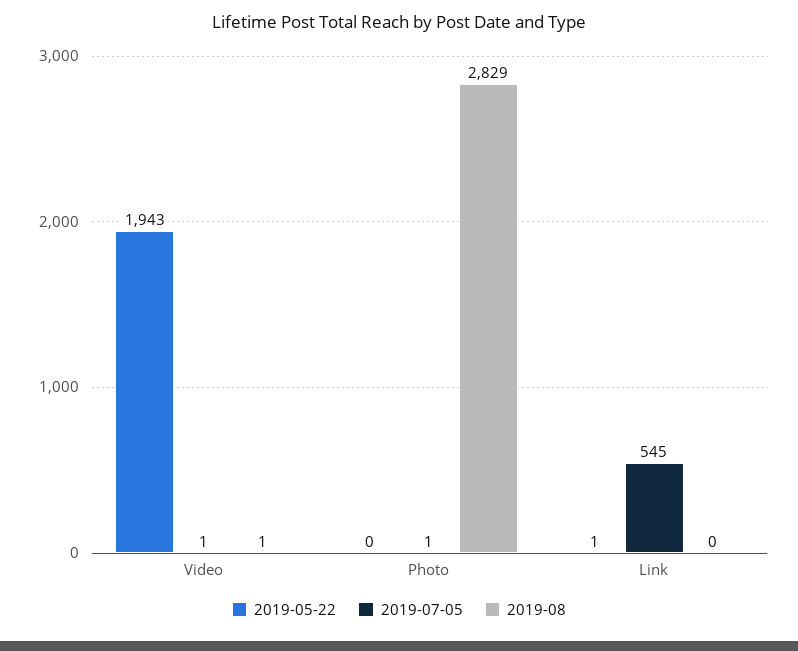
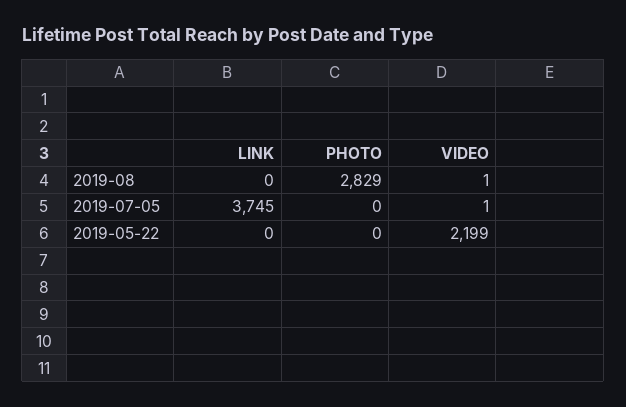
2019-05-22, Video: 1943 -> 2199
2019-07-05, Photo: 1 -> 0
2019-05-22, Link: 1 -> 0
2019-07-05, Link: 545 -> 3745

